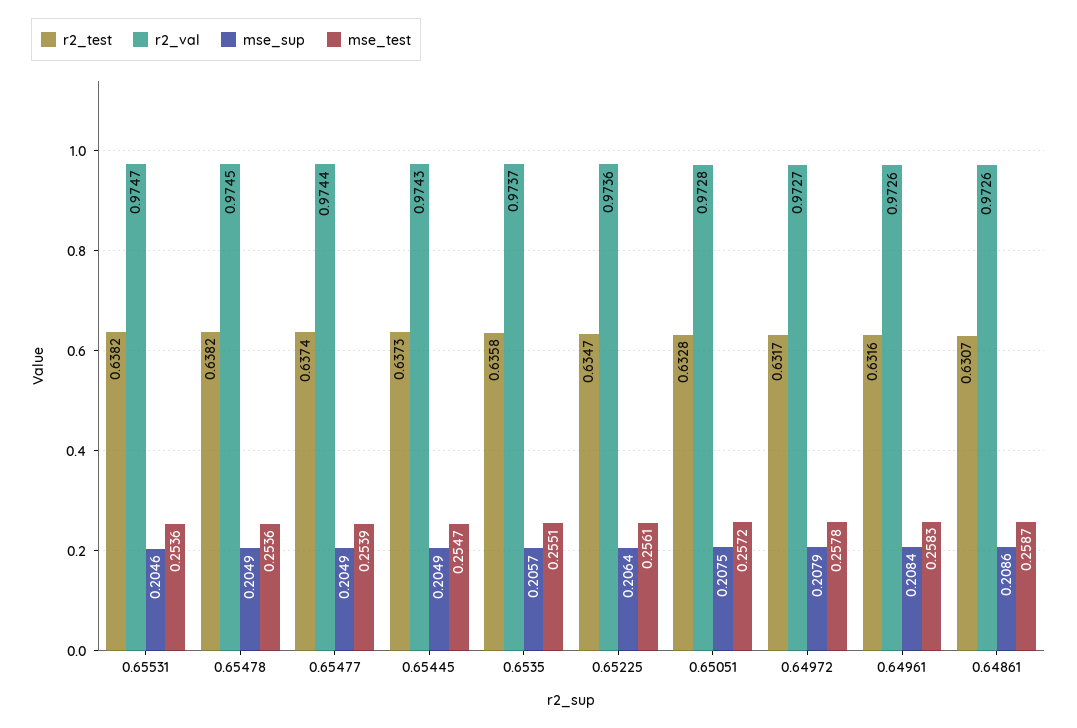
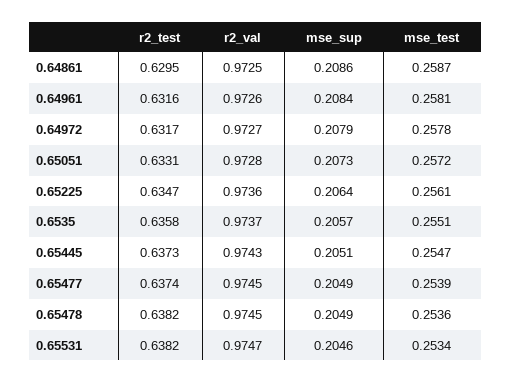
mse_test, 0.65531: 0.2536 -> 0.2534
r2_val, 0.65477: 0.9744 -> 0.9745
mse_sup, 0.65445: 0.2049 -> 0.2051
r2_test, 0.65051: 0.6328 -> 0.6331
mse_sup, 0.65051: 0.2075 -> 0.2073
mse_test, 0.64961: 0.2583 -> 0.2581
r2_test, 0.64861: 0.6307 -> 0.6295
r2_val, 0.64861: 0.9726 -> 0.9725

